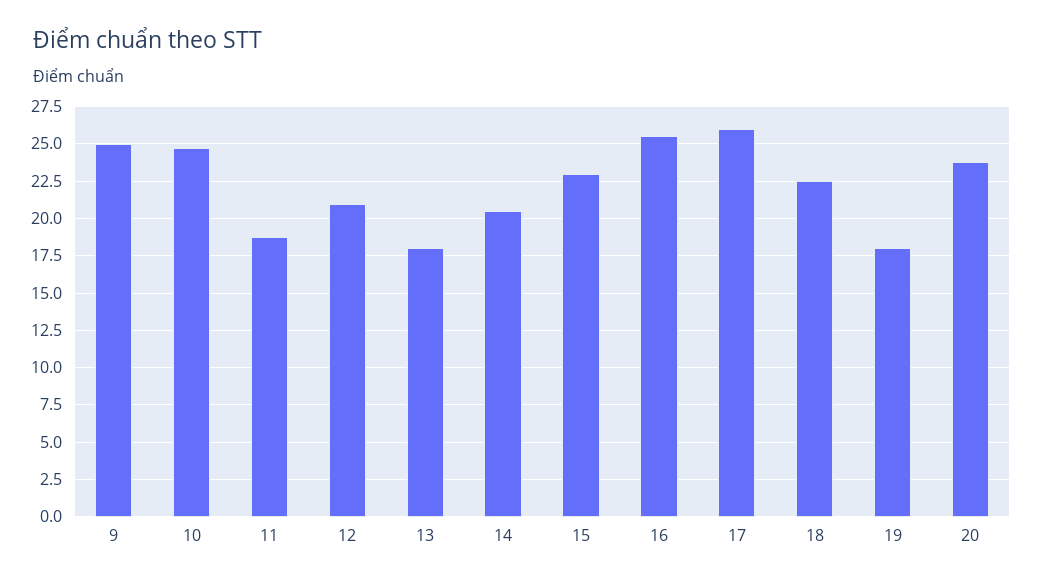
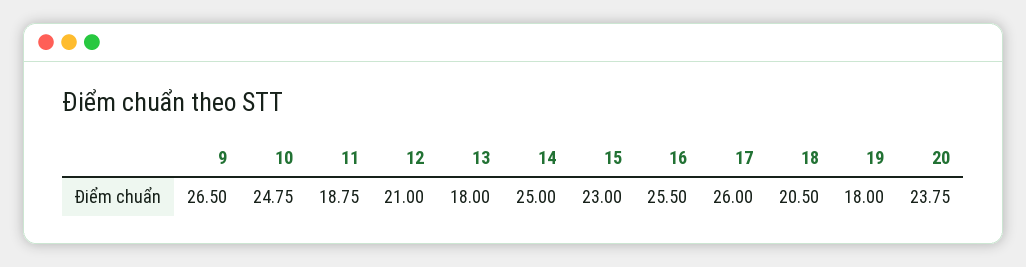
9: 25 -> 26.5
14: 20.5 -> 25
18: 22.5 -> 20.5

